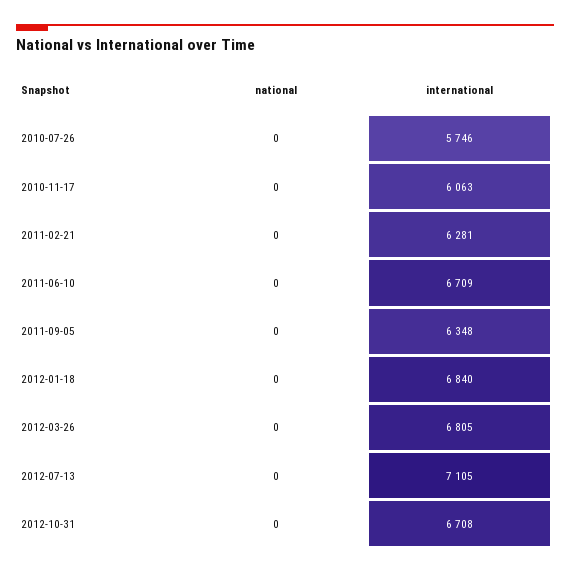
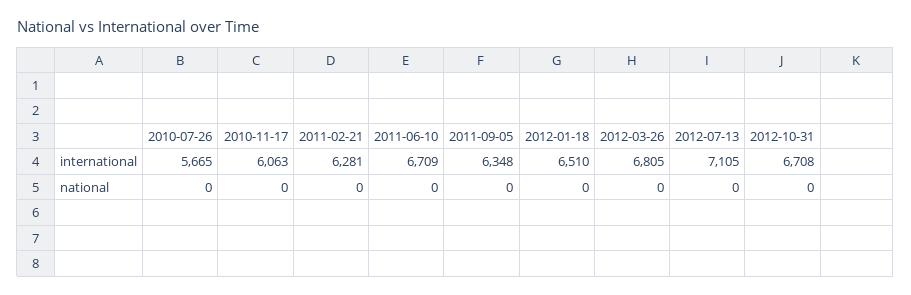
international, 2010-07-26: 5746 -> 5665
international, 2012-01-18: 6840 -> 6510

